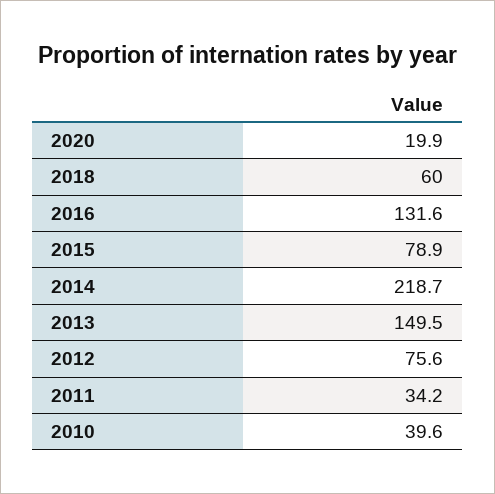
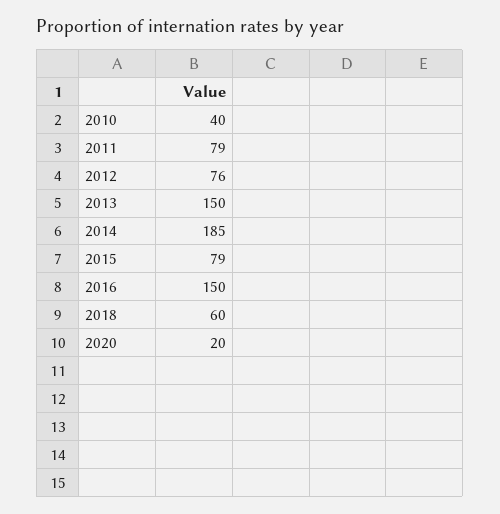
2016: 131.6 -> 150
2014: 218.7 -> 185
2011: 34.2 -> 79

